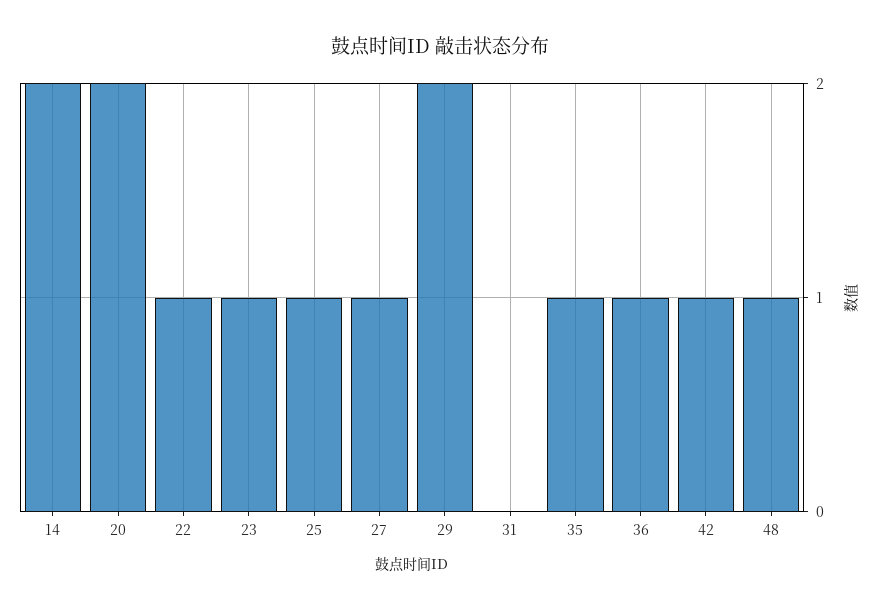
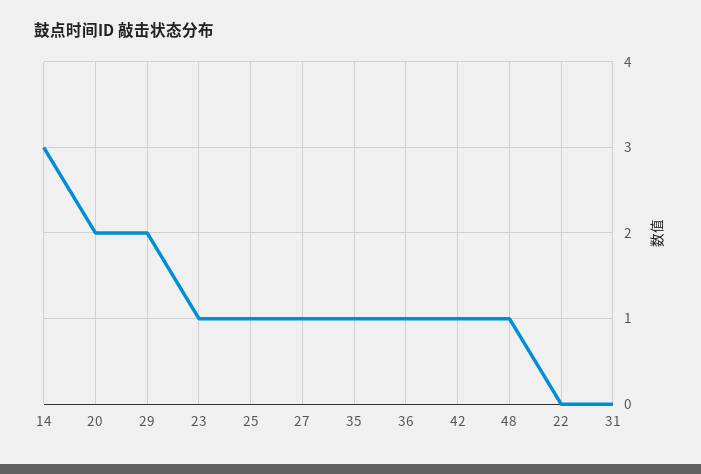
14: 2 -> 3
22: 1 -> 0

